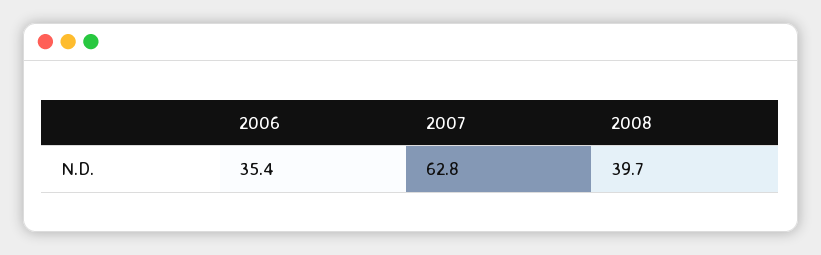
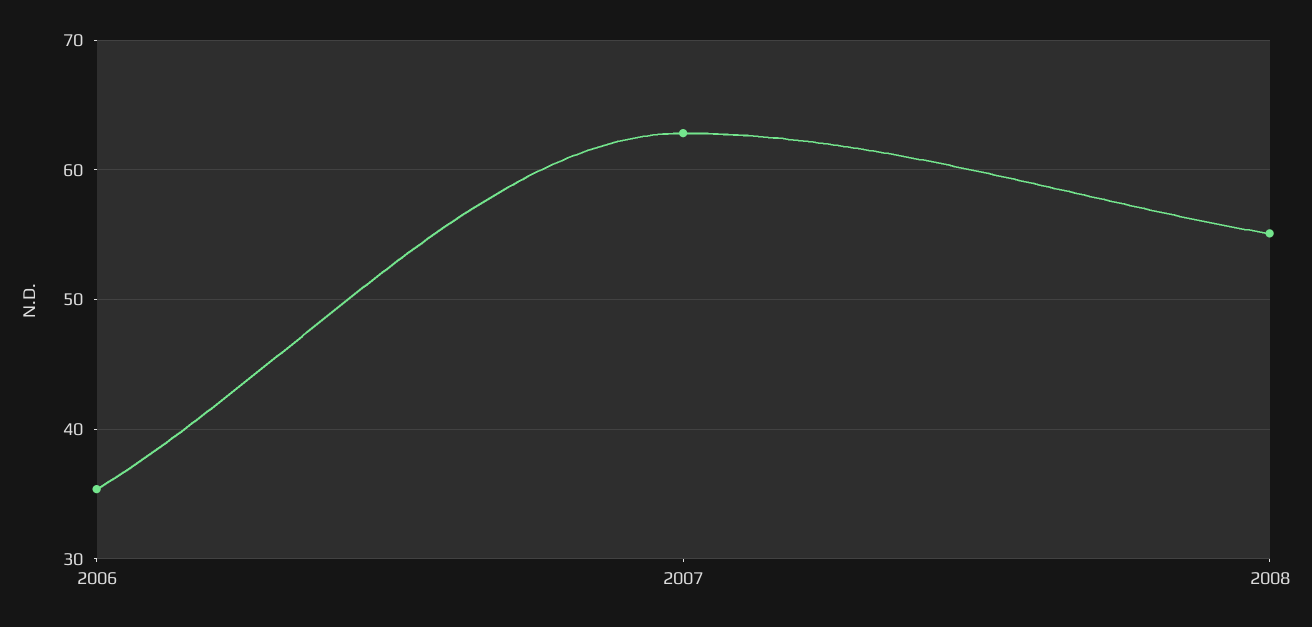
2008: 39.7 -> 55

